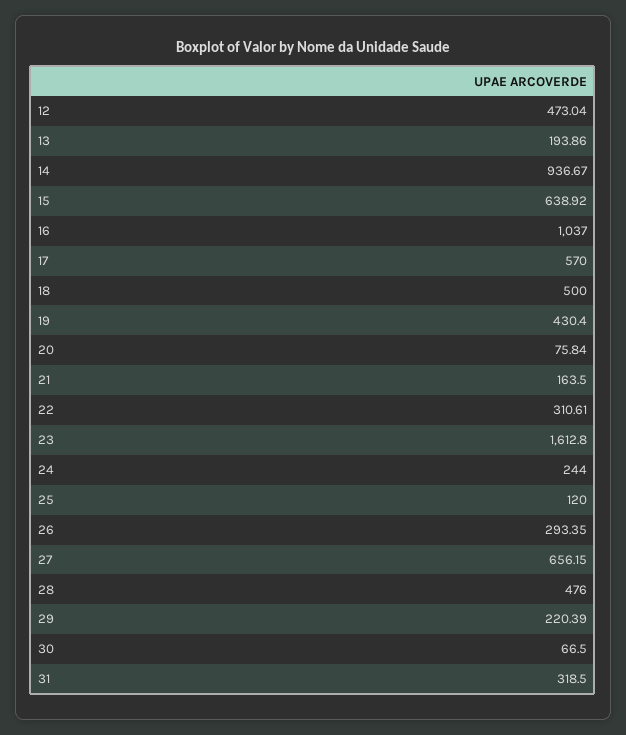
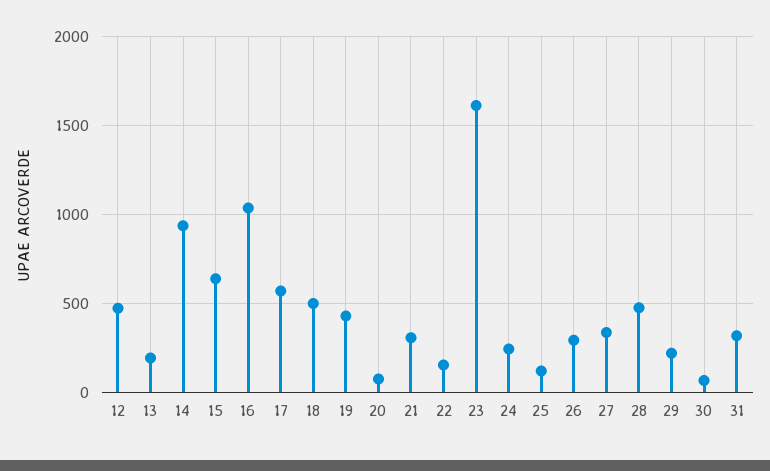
21: 163.5 -> 300
22: 310.61 -> 150
27: 656.15 -> 350

